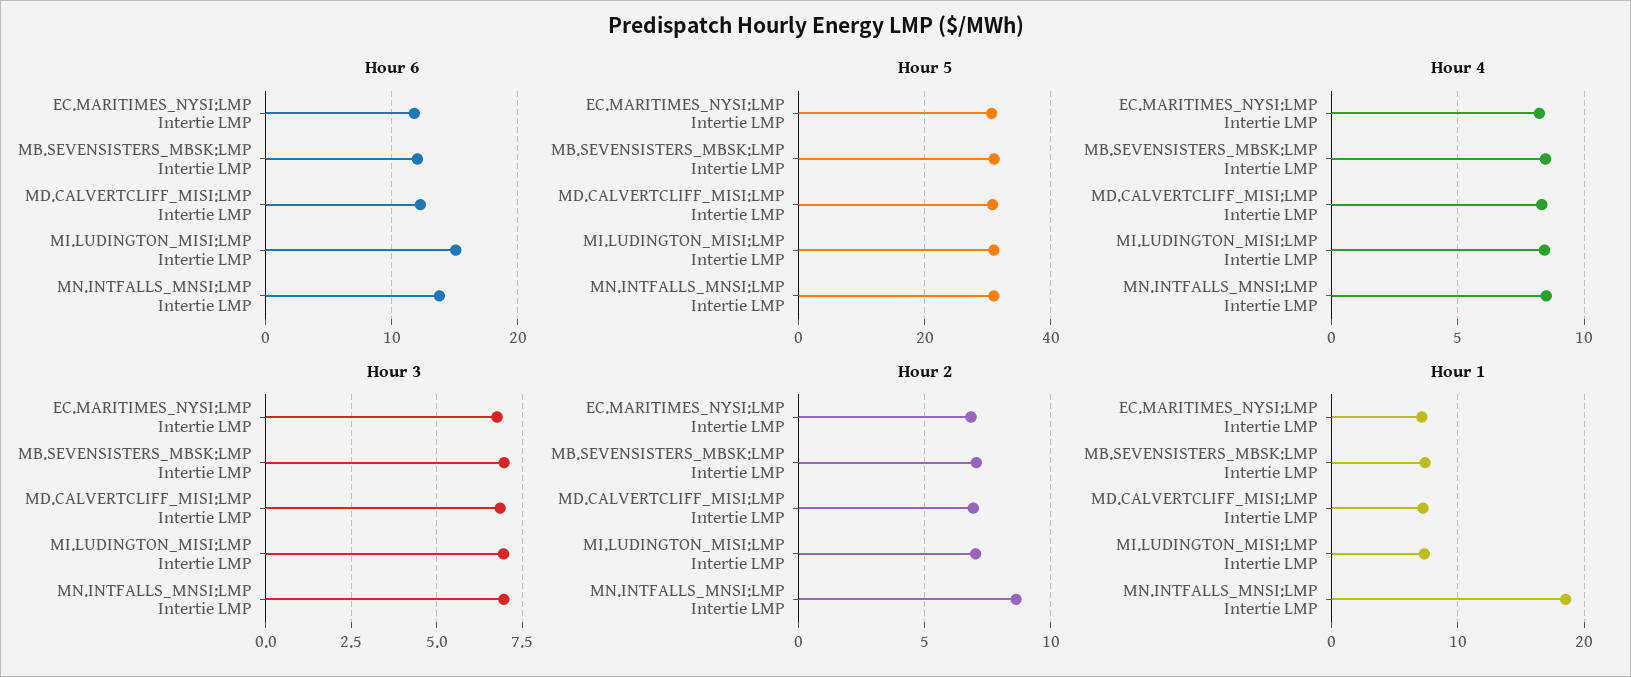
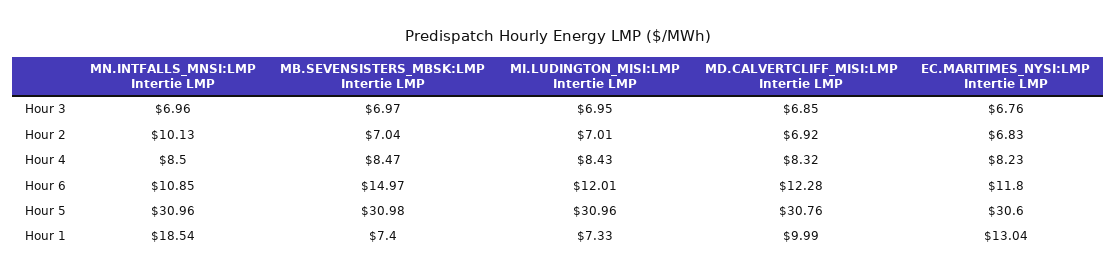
Hour 6, MB.SEVENSISTERS_MBSK:LMP Intertie LMP: 12 -> 14.97
Hour 6, MI.LUDINGTON_MISI:LMP Intertie LMP: 15 -> 12.01
Hour 6, MN.INTFALLS_MNSI:LMP Intertie LMP: 14 -> 10.85
Hour 2, MN.INTFALLS_MNSI:LMP Intertie LMP: 8.5 -> 10.13
Hour 1, EC.MARITIMES_NYSI:LMP Intertie LMP: 7 -> 13.04
Hour 1, MD.CALVERTCLIFF_MISI:LMP Intertie LMP: 7 -> 9.99

